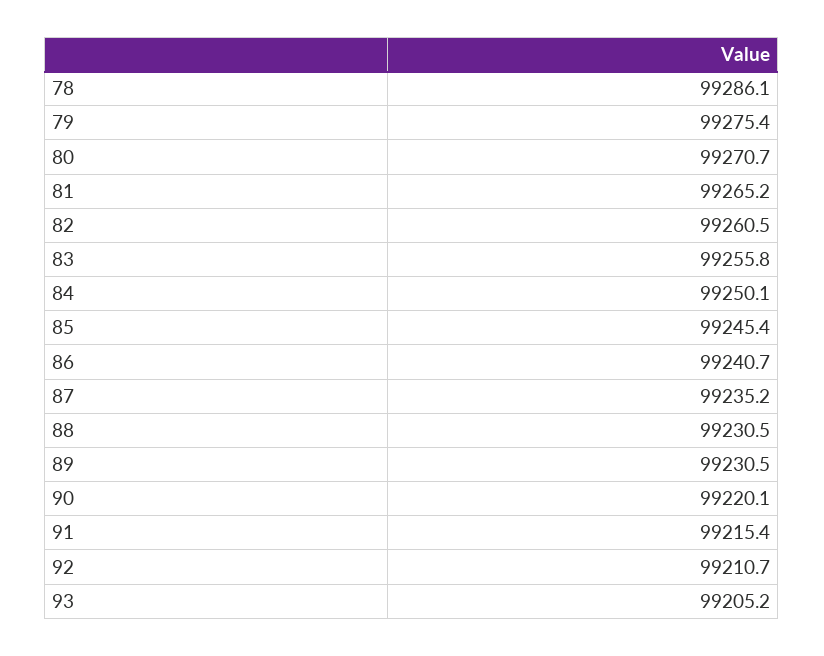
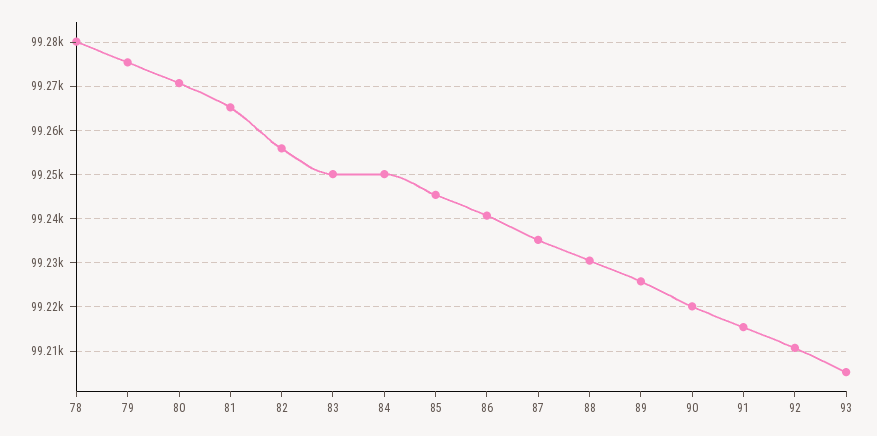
78: 99286.1 -> 99280
82: 99260.5 -> 99256
83: 99255.8 -> 99250
89: 99230.5 -> 99226

